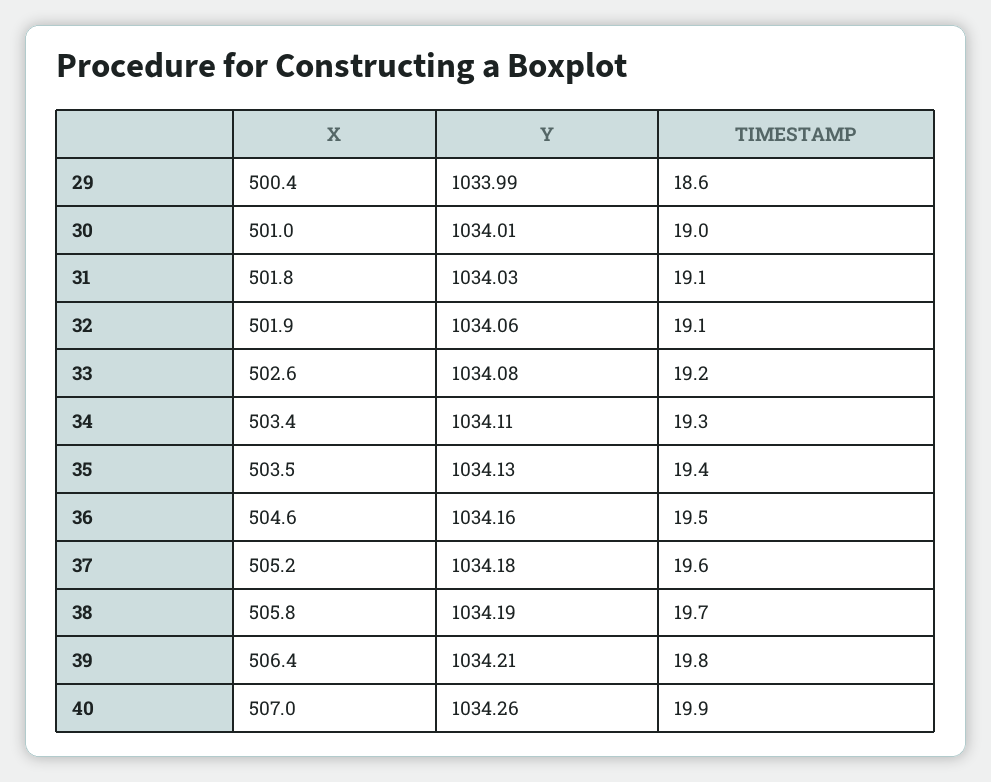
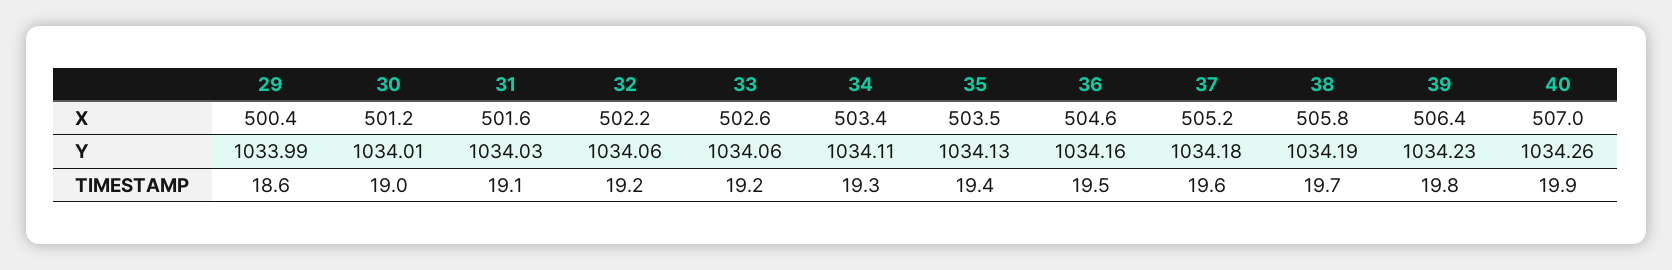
X, 30: 501 -> 501.2
X, 31: 501.8 -> 501.6
X, 32: 501.9 -> 502.2
TIMESTAMP, 32: 19.1 -> 19.2
Y, 33: 1034.08 -> 1034.06
Y, 39: 1034.21 -> 1034.23

